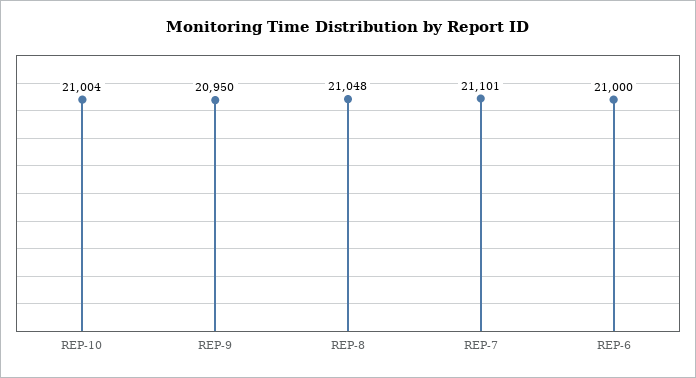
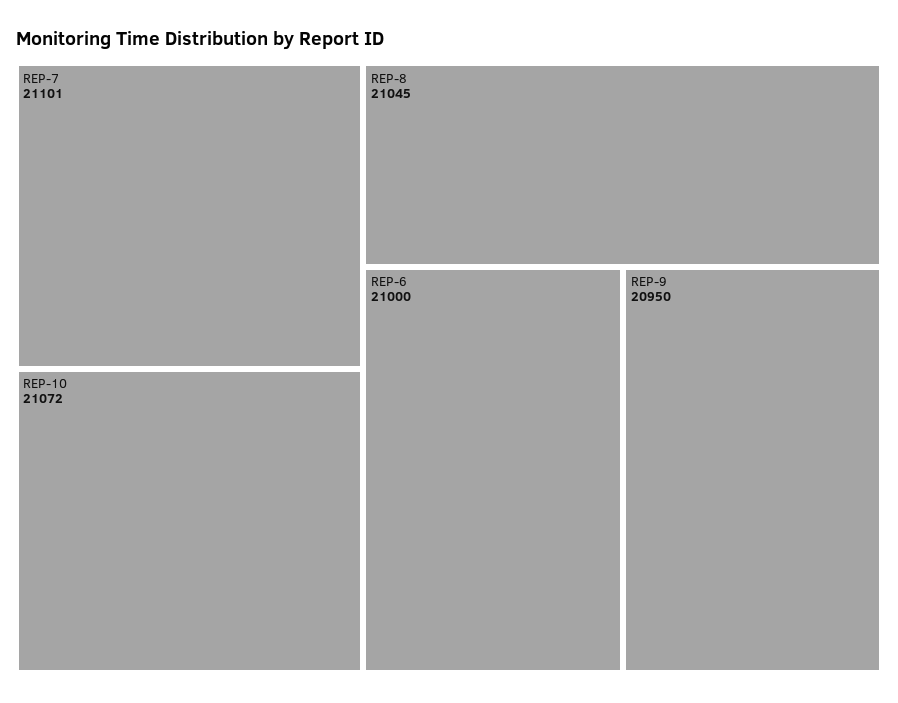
REP-10: 21004 -> 21072
REP-8: 21048 -> 21045

